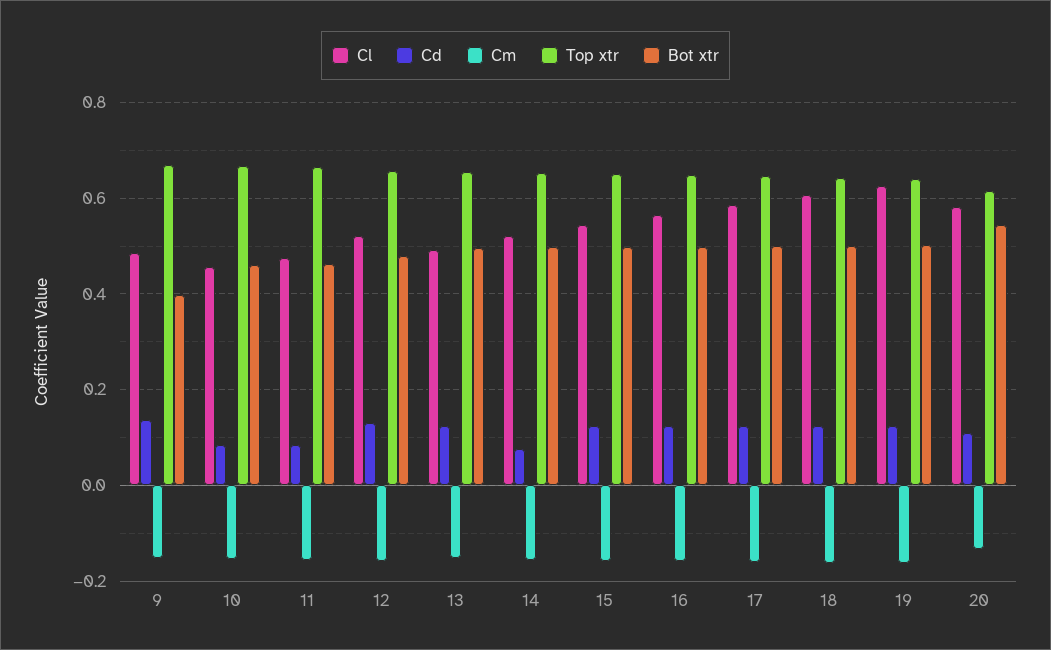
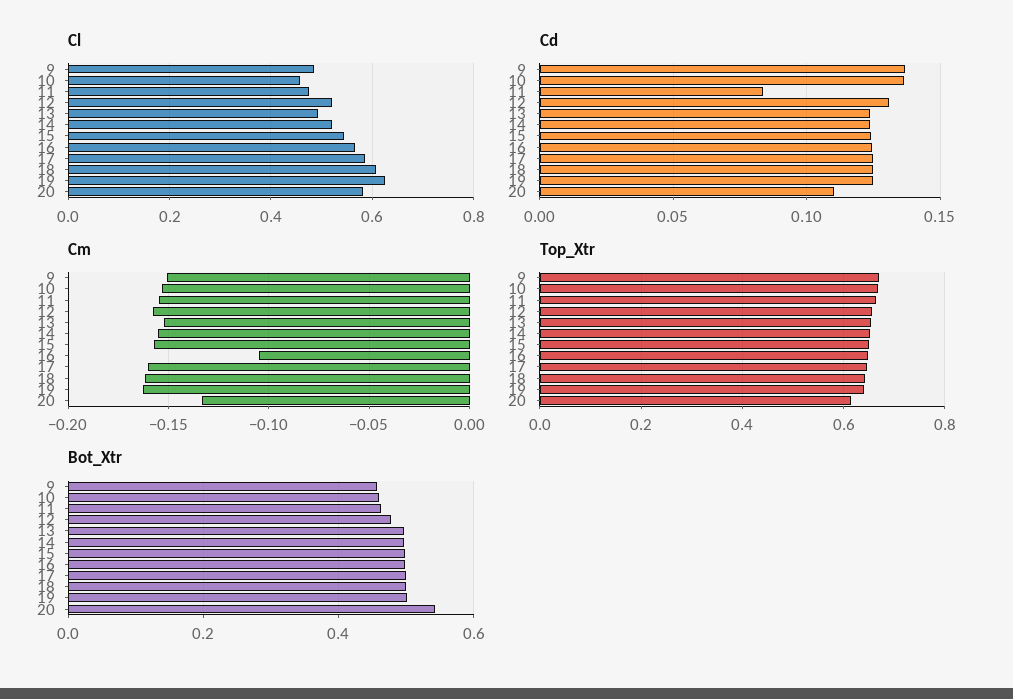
Bot xtr, 9: 0.4 -> 0.46
Cd, 10: 0.08 -> 0.135
Cd, 14: 0.08 -> 0.125
Cm, 16: -0.16 -> -0.105

